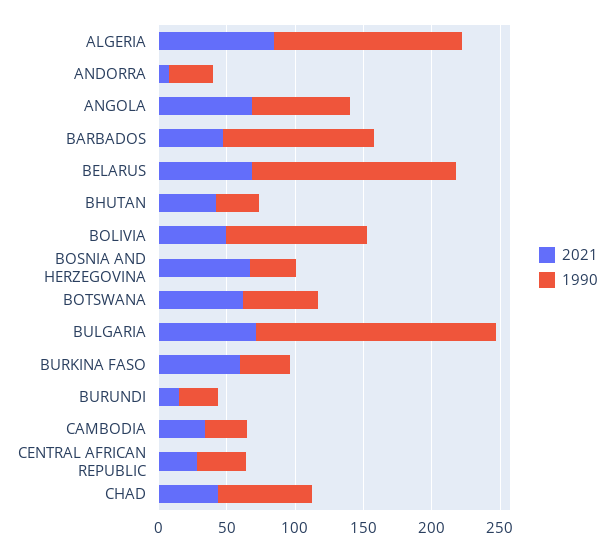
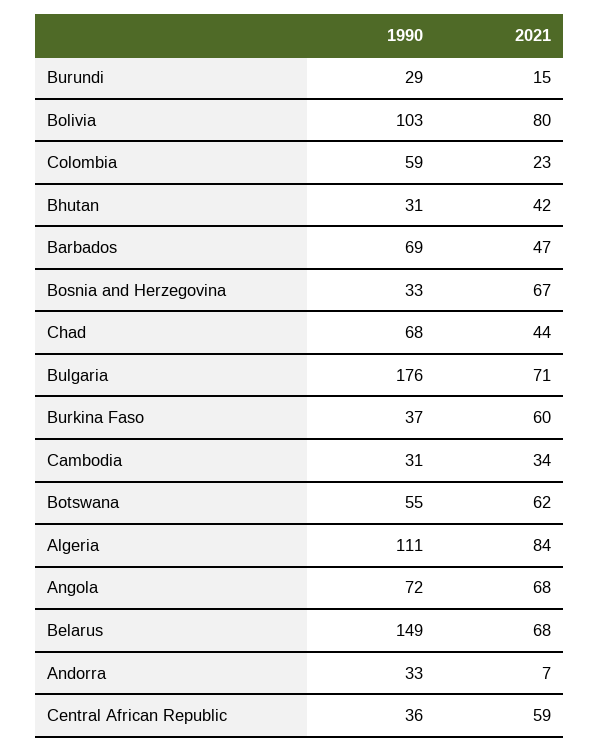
1990, ALGERIA: 140 -> 111
1990, BARBADOS: 110 -> 69
2021, BOLIVIA: 50 -> 80
2021, CENTRAL AFRICAN REPUBLIC: 30 -> 59
1990, Colombia: none -> 59
2021, Colombia: none -> 23

